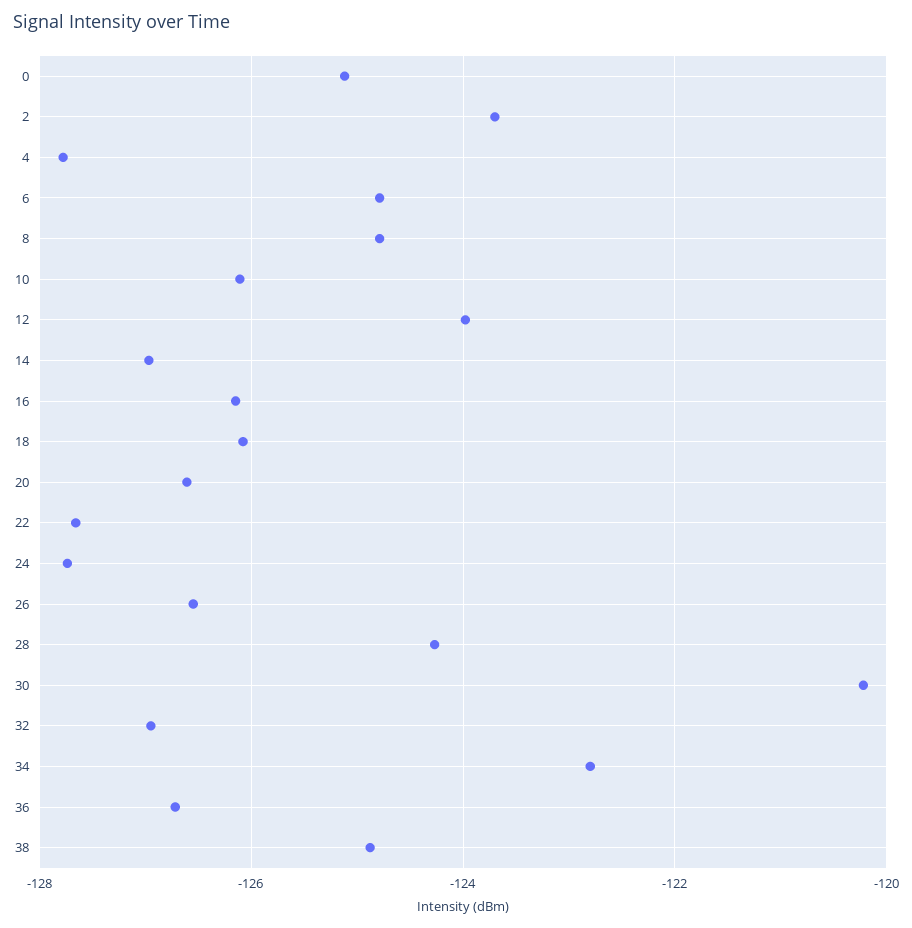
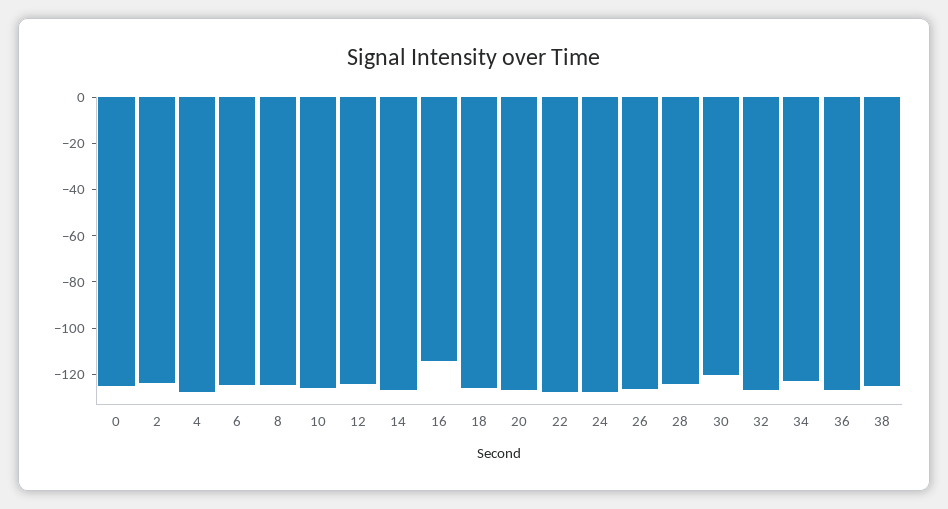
16: -126.2 -> -115

